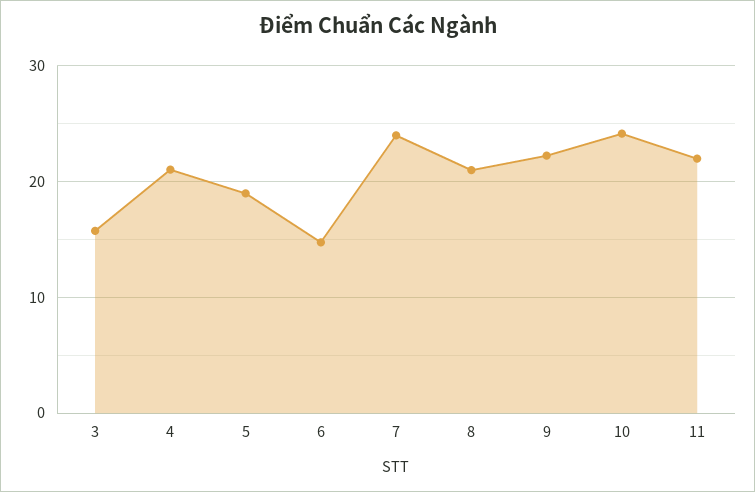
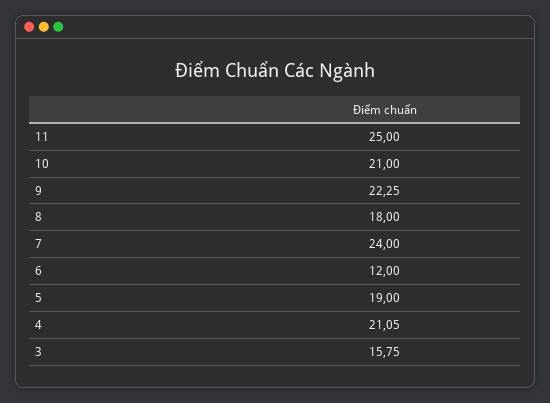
6: 15 -> 12
8: 21 -> 18
10: 24 -> 21
11: 22 -> 25

